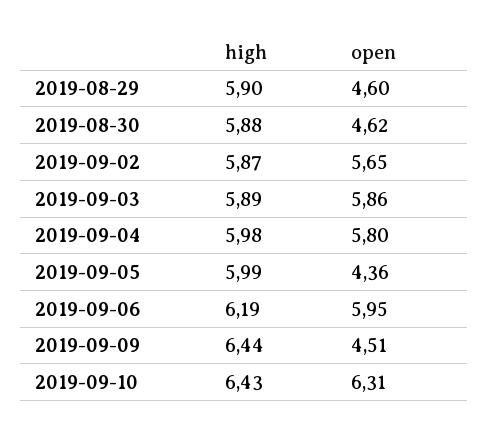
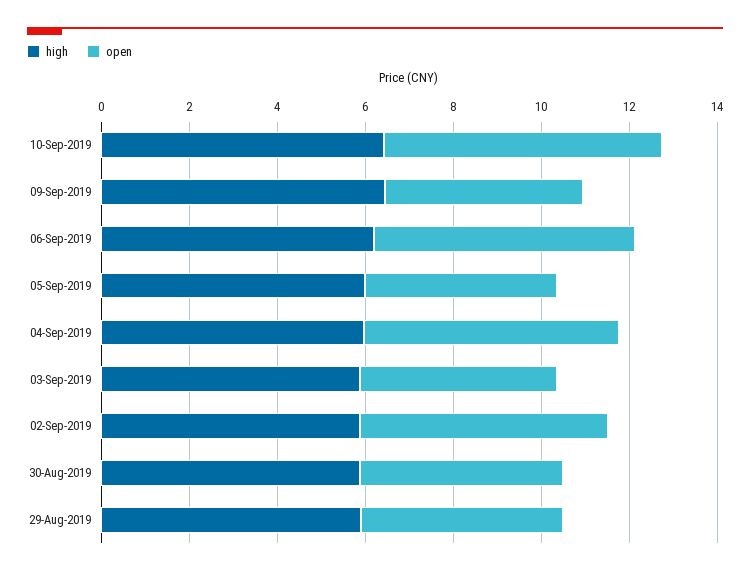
open, 2019-09-03: 5.86 -> 4.5

